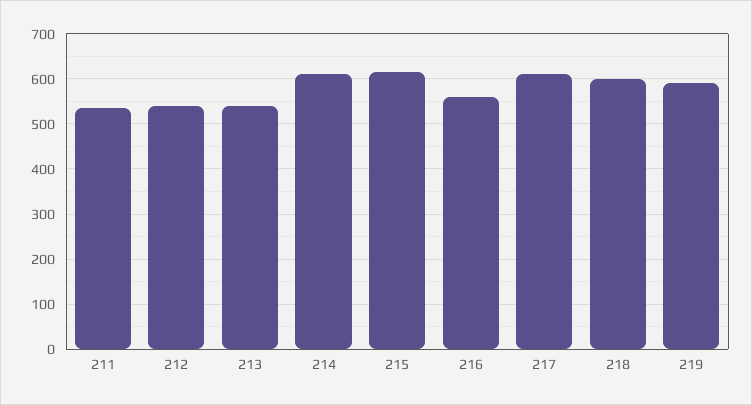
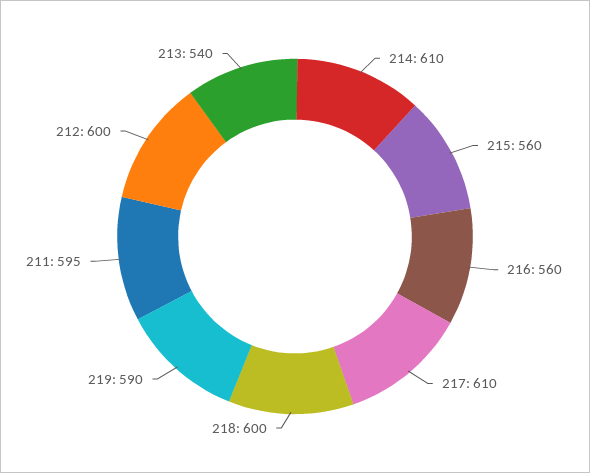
211: 540 -> 595
212: 540 -> 600
215: 620 -> 560

